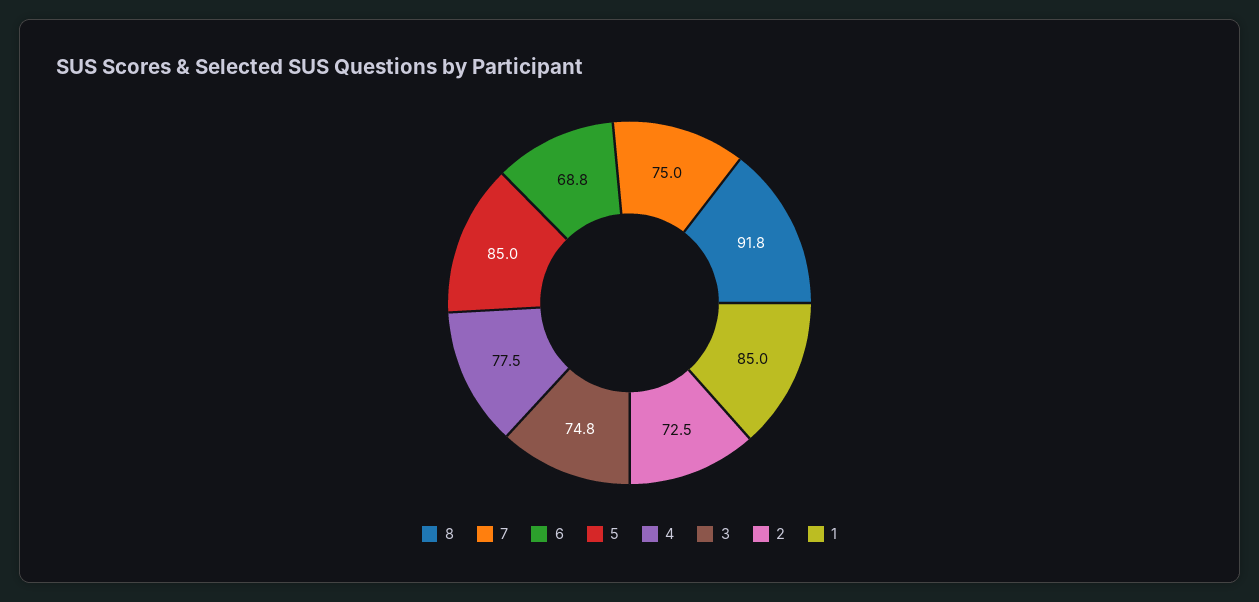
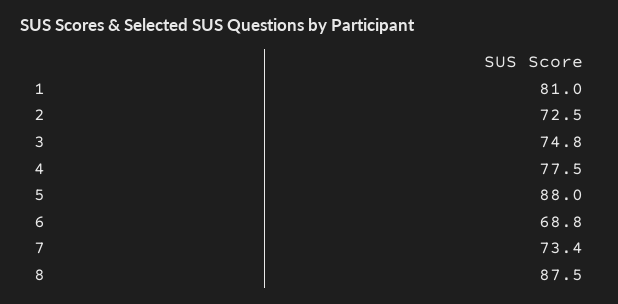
8: 91.8 -> 87.5
7: 75 -> 73.4
5: 85 -> 88
1: 85 -> 81

